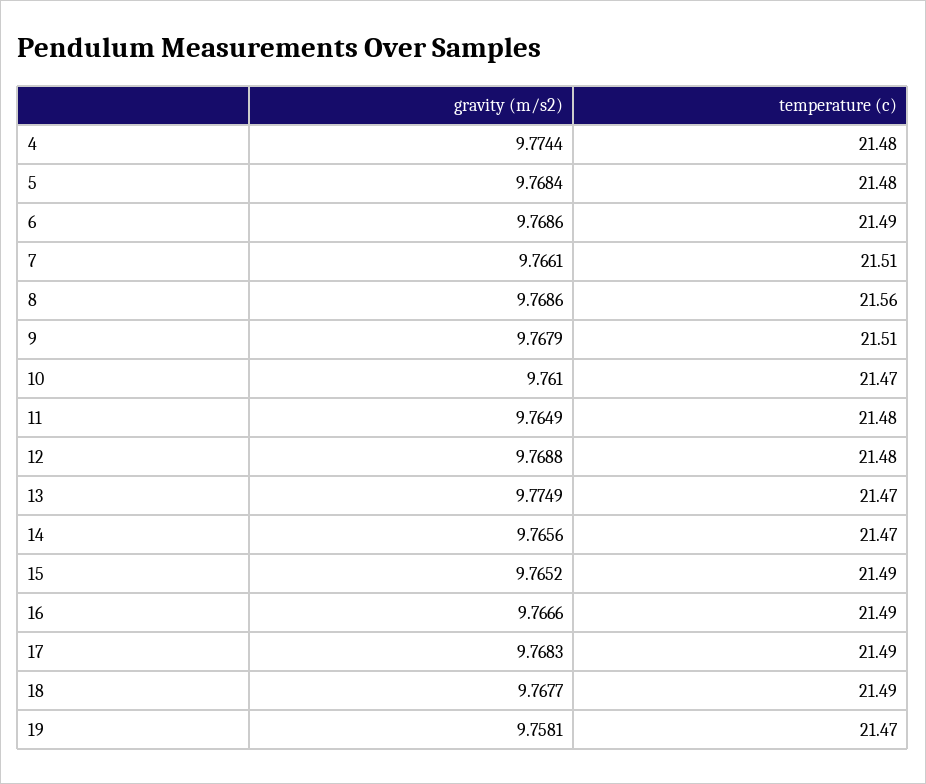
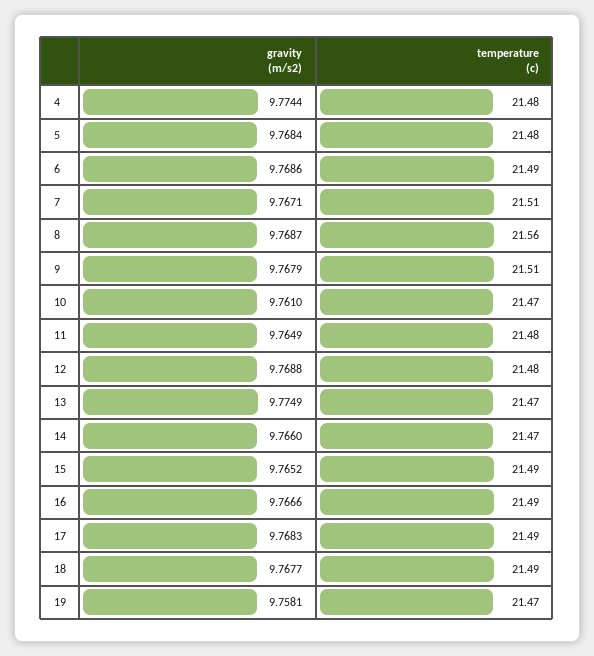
gravity (m/s2), 7: 9.7661 -> 9.7671
gravity (m/s2), 8: 9.7686 -> 9.7687
gravity (m/s2), 14: 9.7656 -> 9.766

